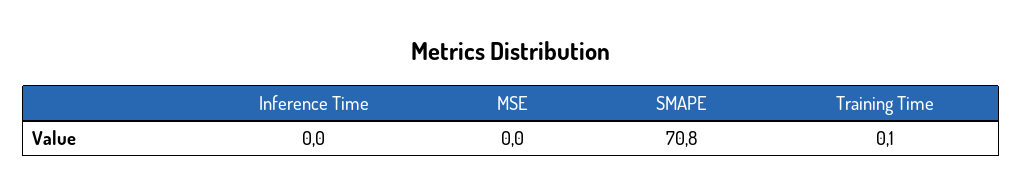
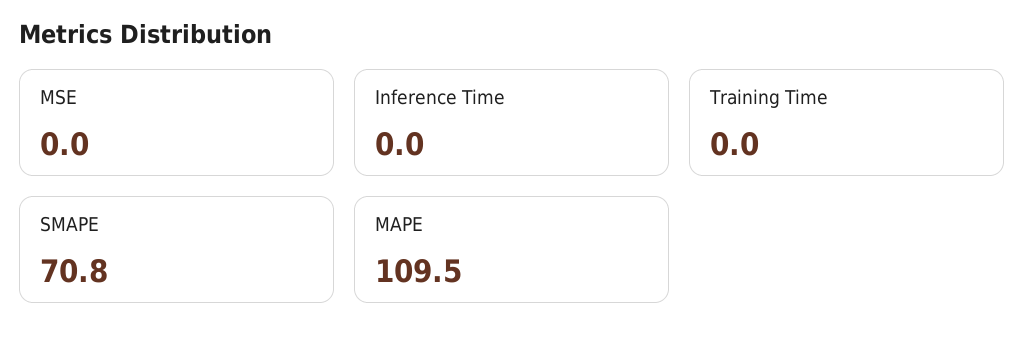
Training Time: 0.1 -> 0
MAPE: none -> 109.5

